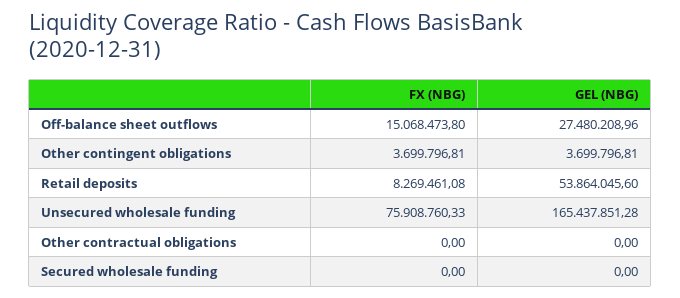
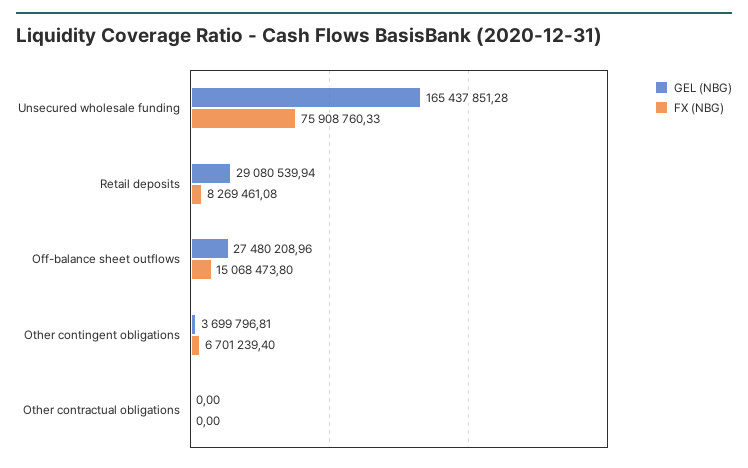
FX (NBG), Other contingent obligations: 3699796.81 -> 6701239.4
GEL (NBG), Retail deposits: 53864045.6 -> 29080539.94
FX (NBG), Secured wholesale funding: 0 -> none
GEL (NBG), Secured wholesale funding: 0 -> none

